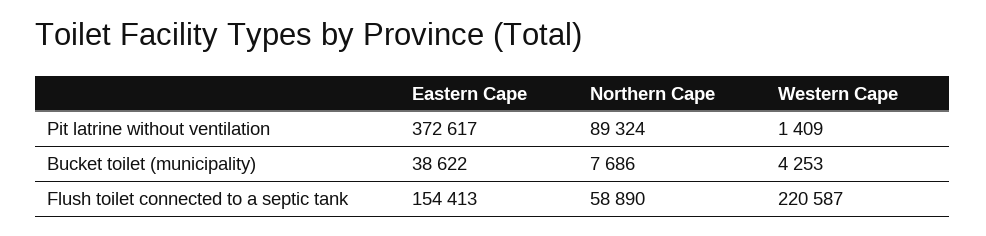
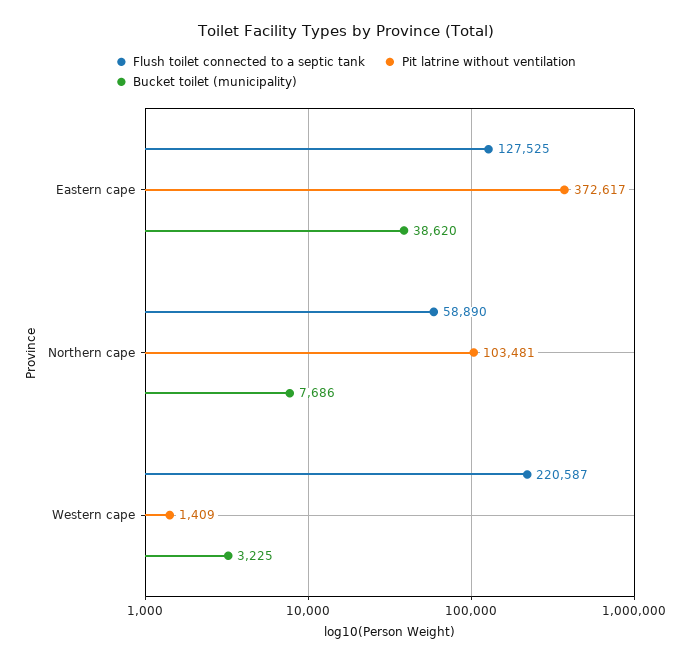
Pit latrine without ventilation, Northern Cape: 89324 -> 103481
Bucket toilet (municipality), Eastern Cape: 38622 -> 38620
Bucket toilet (municipality), Western Cape: 4253 -> 3225
Flush toilet connected to a septic tank, Eastern Cape: 154413 -> 127525

